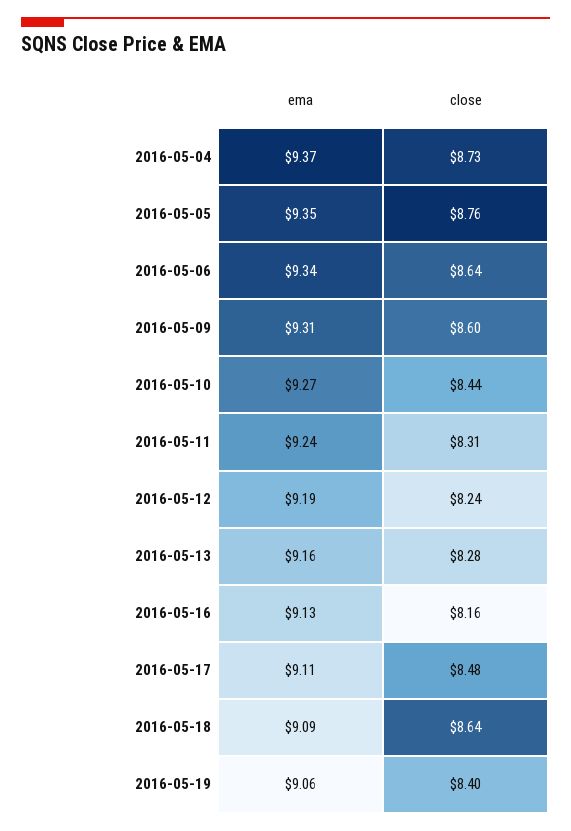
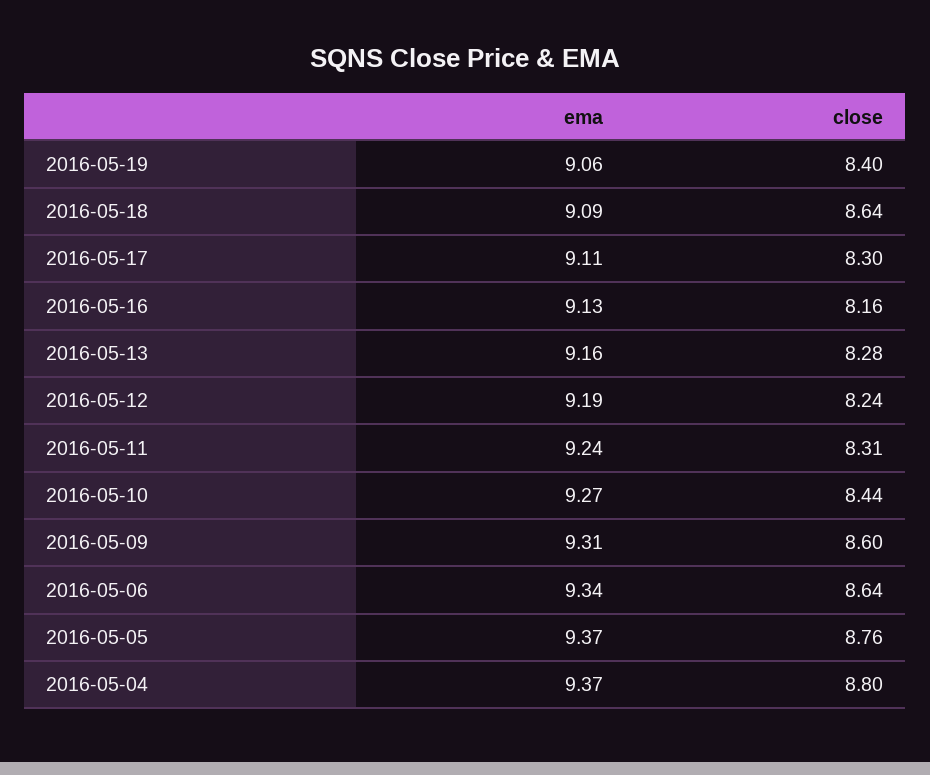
close, 2016-05-04: 8.73 -> 8.8
ema, 2016-05-05: 9.35 -> 9.37
close, 2016-05-17: 8.48 -> 8.3

